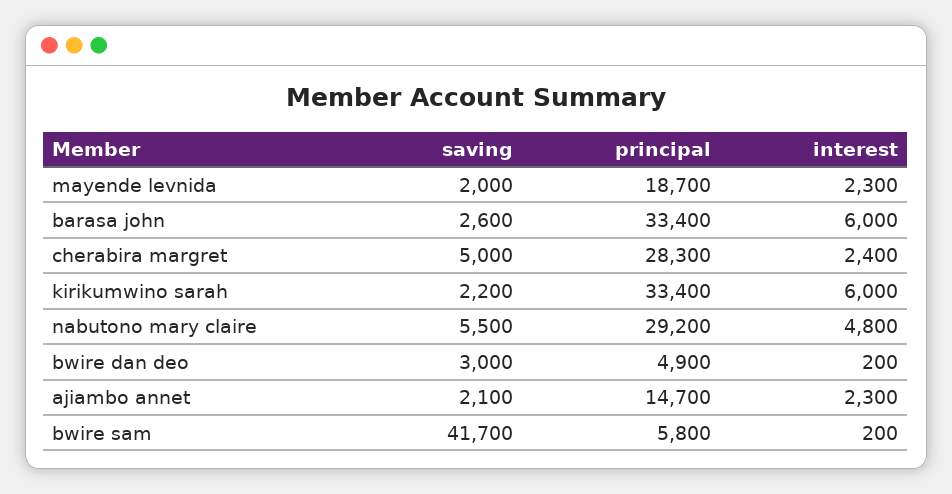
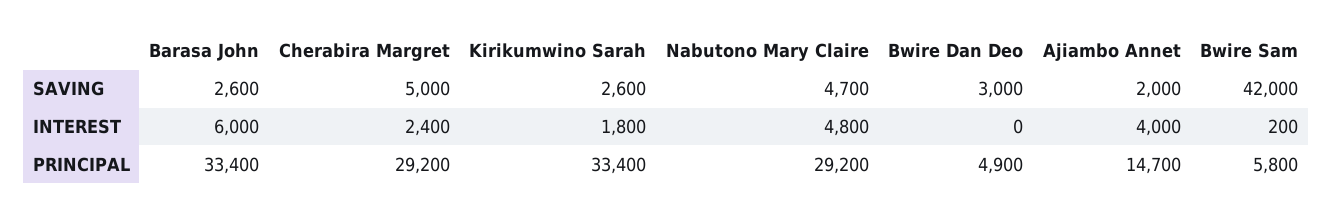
saving, mayende levnida: 2000 -> none
principal, mayende levnida: 18700 -> none
interest, mayende levnida: 2300 -> none
principal, cherabira margret: 28300 -> 29200
saving, kirikumwino sarah: 2200 -> 2600
interest, kirikumwino sarah: 6000 -> 1800
saving, nabutono mary claire: 5500 -> 4700
interest, bwire dan deo: 200 -> 0
saving, ajiambo annet: 2100 -> 2000
interest, ajiambo annet: 2300 -> 4000
saving, bwire sam: 41700 -> 42000

